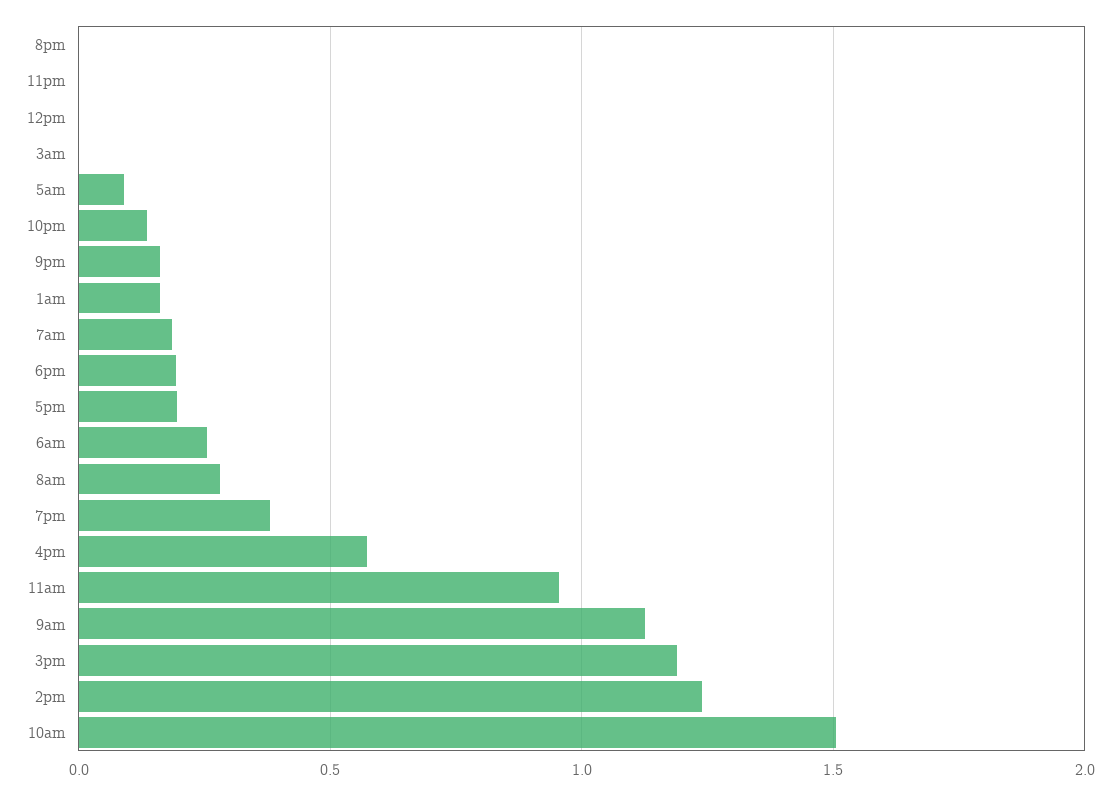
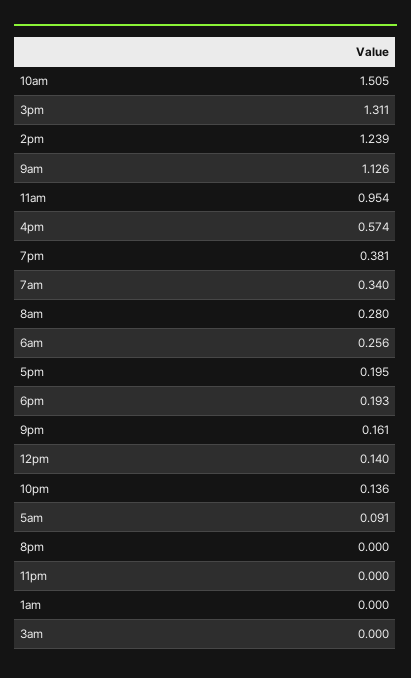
12pm: 0 -> 0.14
1am: 0.15 -> 0
7am: 0.2 -> 0.34
3pm: 1.2 -> 1.311

